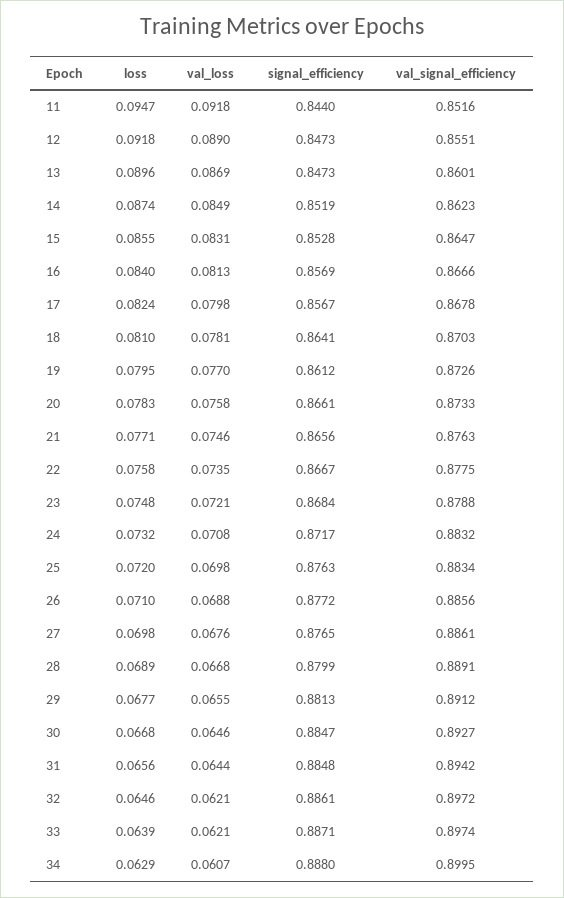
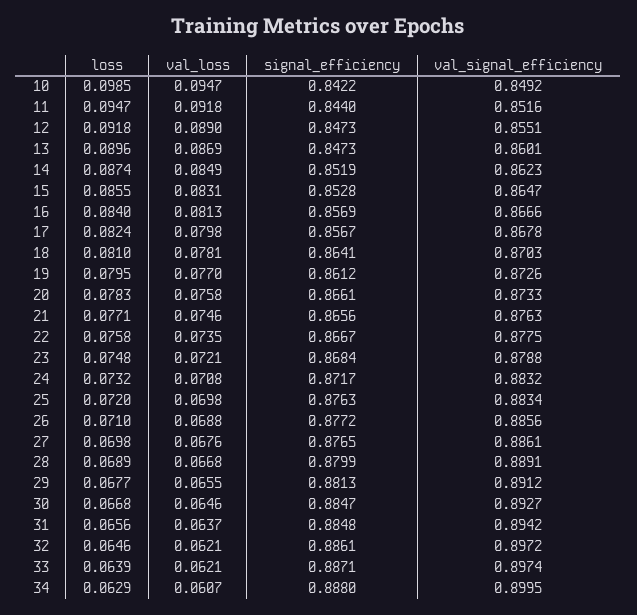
val_loss, 31: 0.0644 -> 0.0637
loss, 10: none -> 0.0985
val_loss, 10: none -> 0.0947
signal_efficiency, 10: none -> 0.8422
val_signal_efficiency, 10: none -> 0.8492

